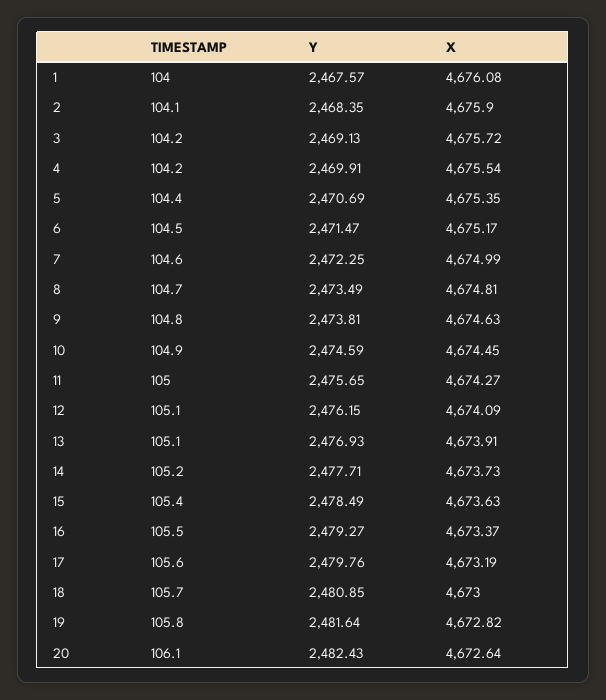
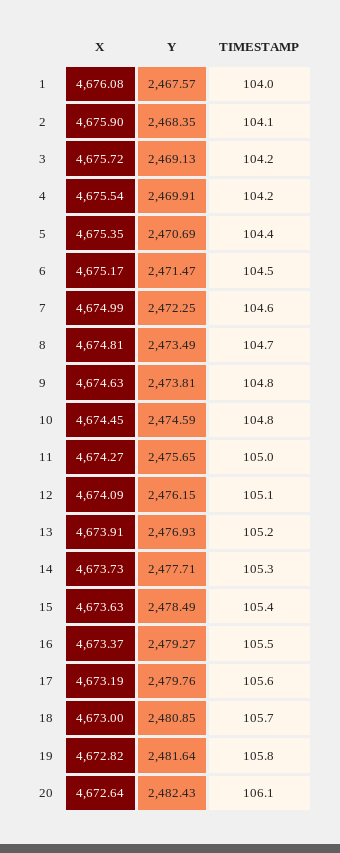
TIMESTAMP, 10: 104.9 -> 104.8
TIMESTAMP, 13: 105.1 -> 105.2
TIMESTAMP, 14: 105.2 -> 105.3

